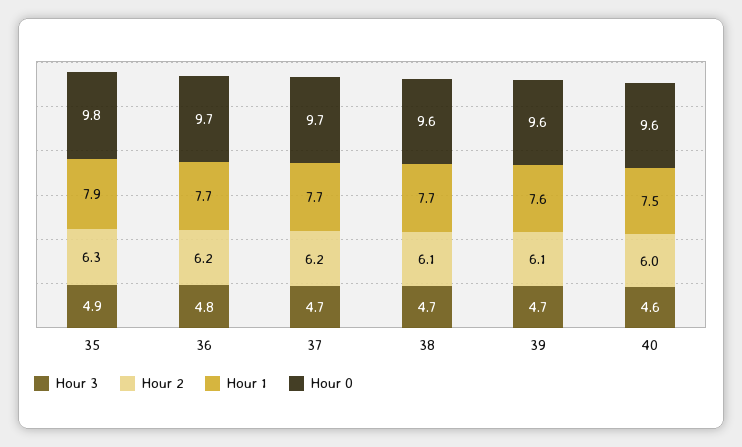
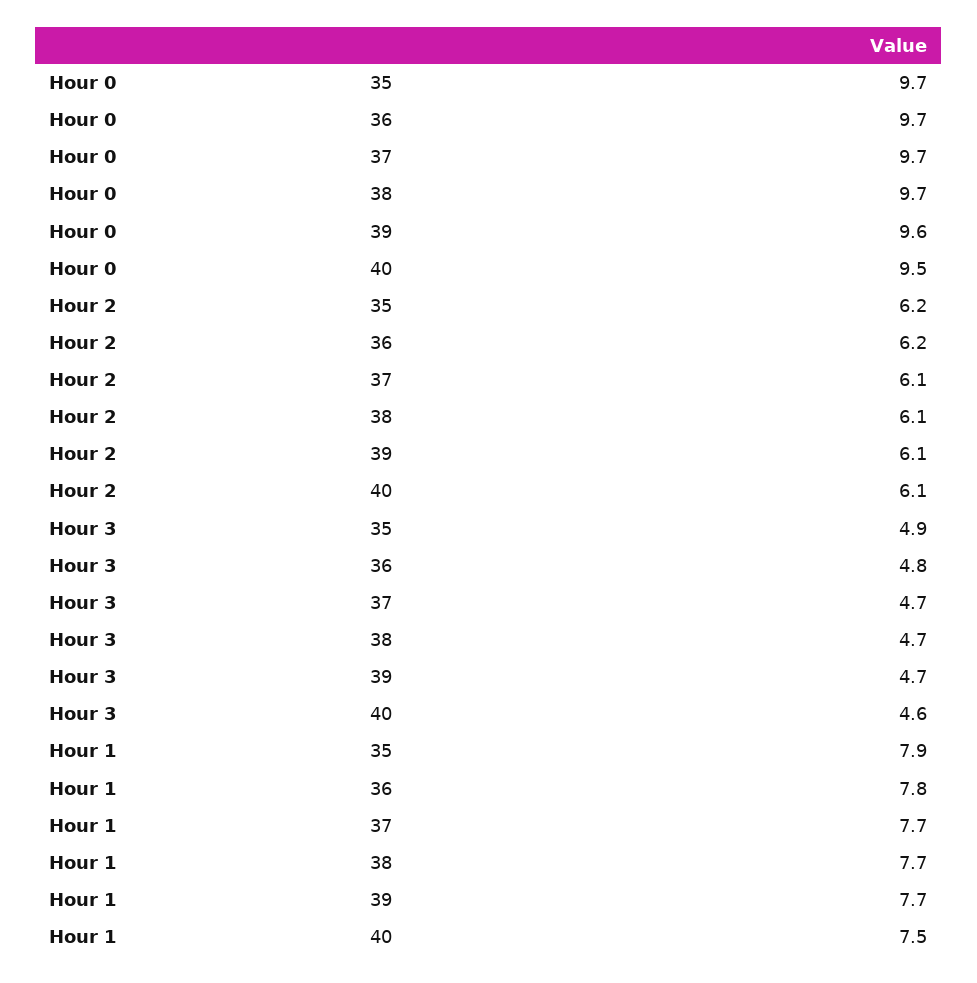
Hour 2, 35: 6.3 -> 6.2
Hour 0, 35: 9.8 -> 9.7
Hour 1, 36: 7.7 -> 7.8
Hour 2, 37: 6.2 -> 6.1
Hour 0, 38: 9.6 -> 9.7
Hour 1, 39: 7.6 -> 7.7
Hour 2, 40: 6 -> 6.1
Hour 0, 40: 9.6 -> 9.5

